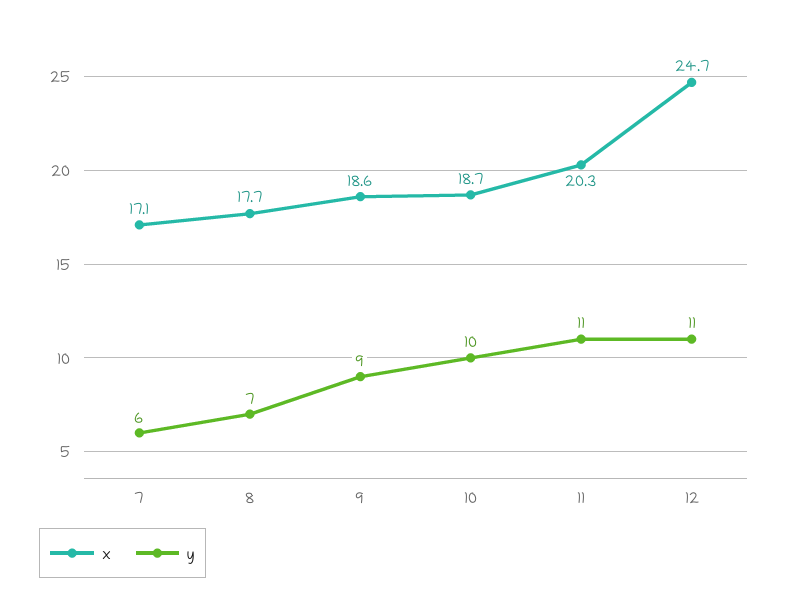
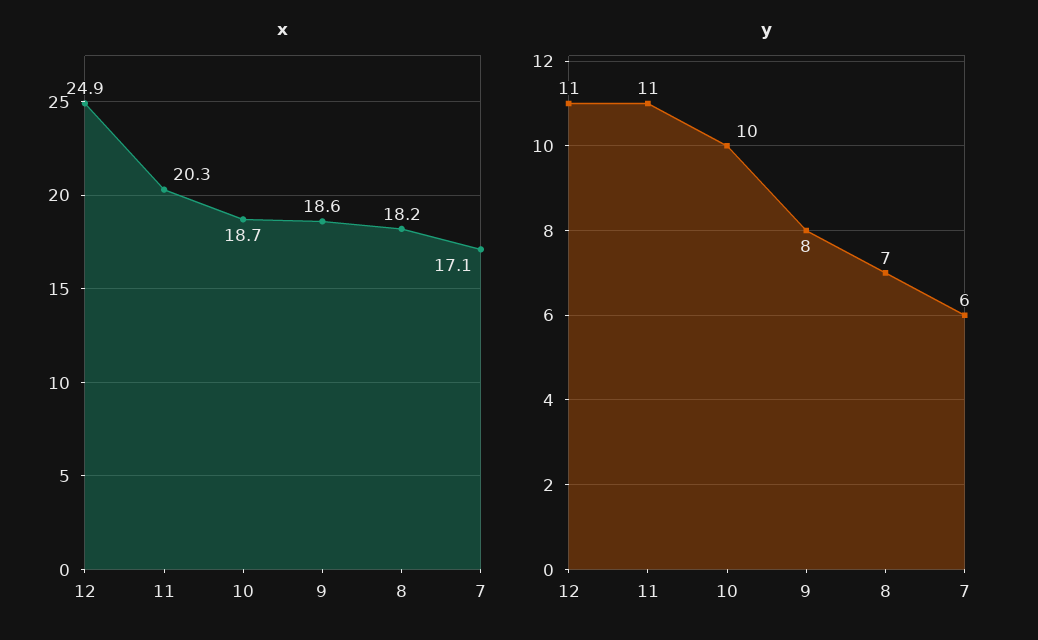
x, 8: 17.7 -> 18.2
y, 9: 9 -> 8
x, 12: 24.7 -> 24.9

